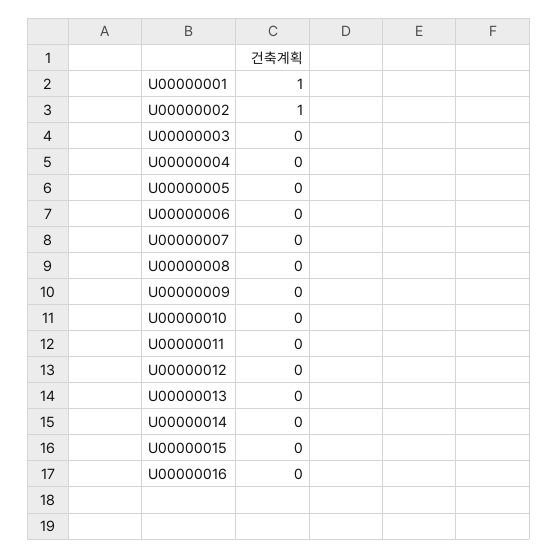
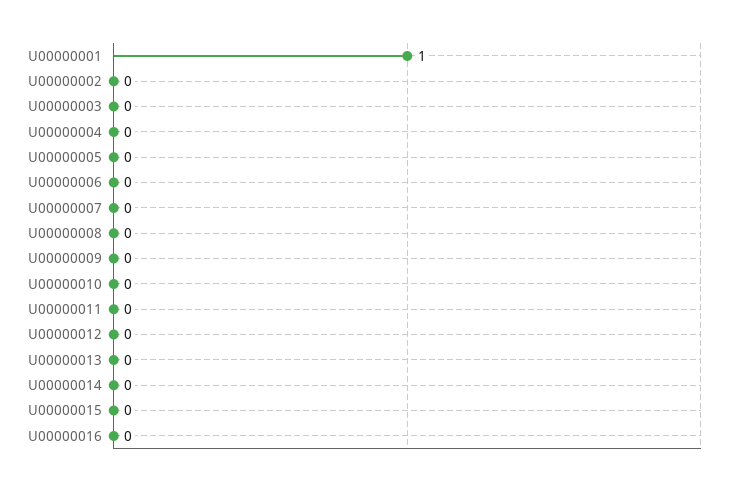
U00000002: 1 -> 0

